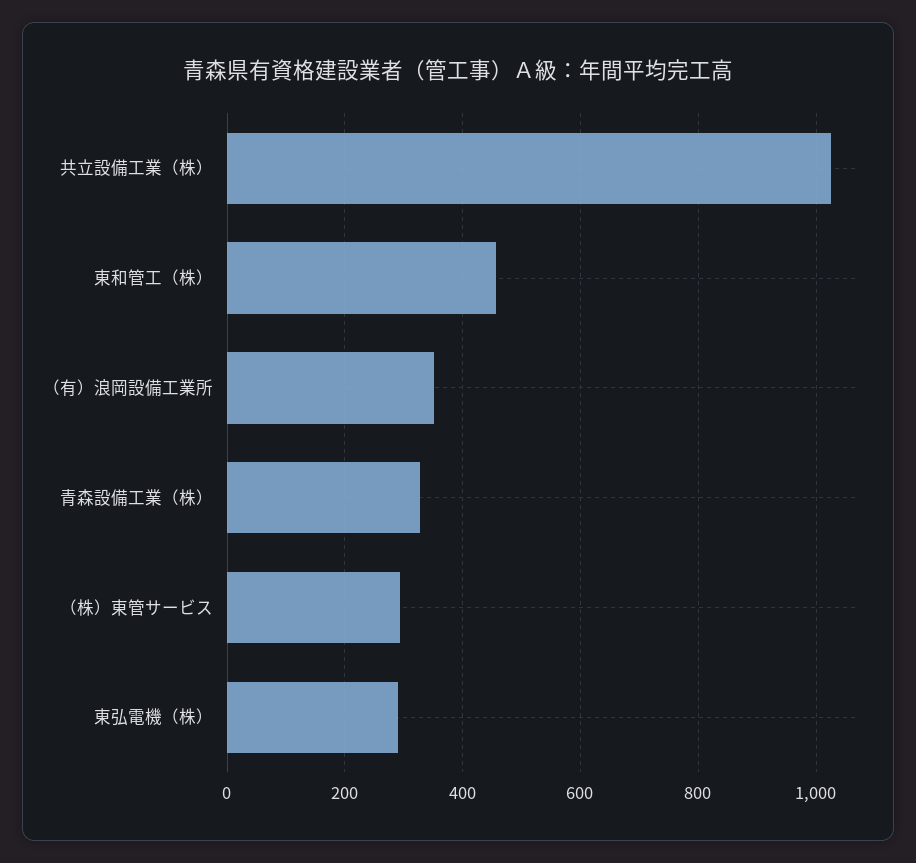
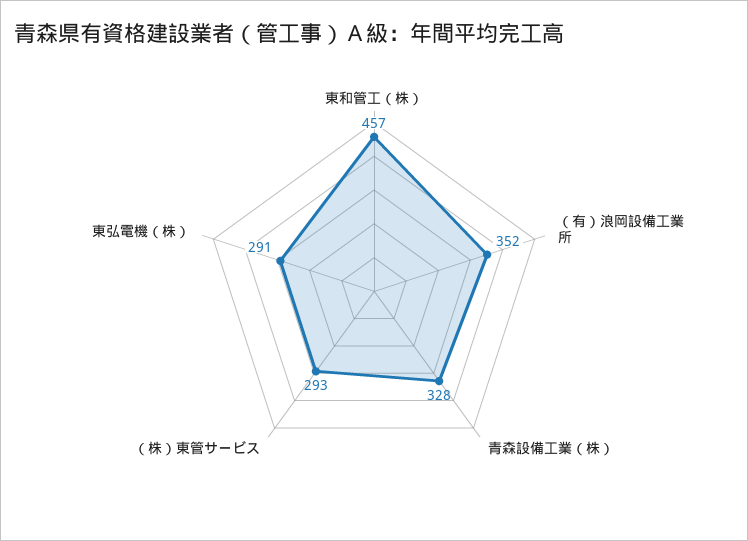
共立設備工業（株）: 1020 -> none

